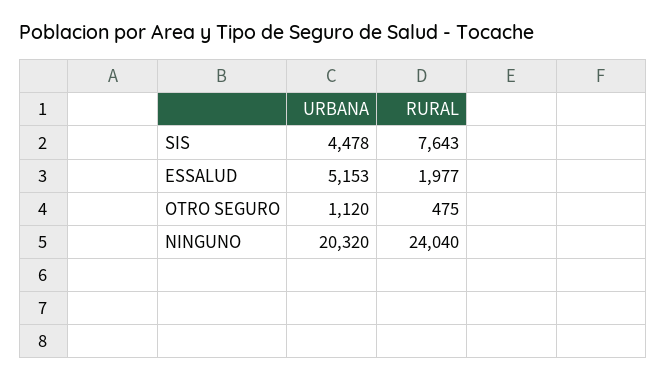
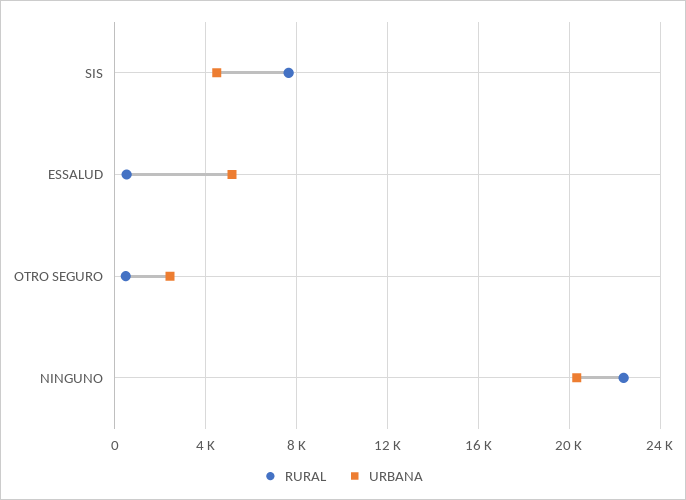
RURAL, ESSALUD: 1977 -> 500
URBANA, OTRO SEGURO: 1120 -> 2500
RURAL, NINGUNO: 24040 -> 22500

